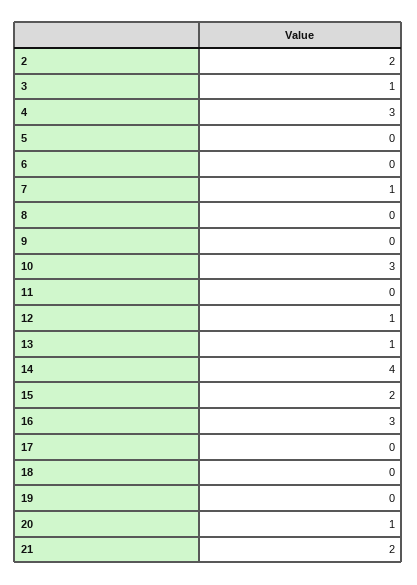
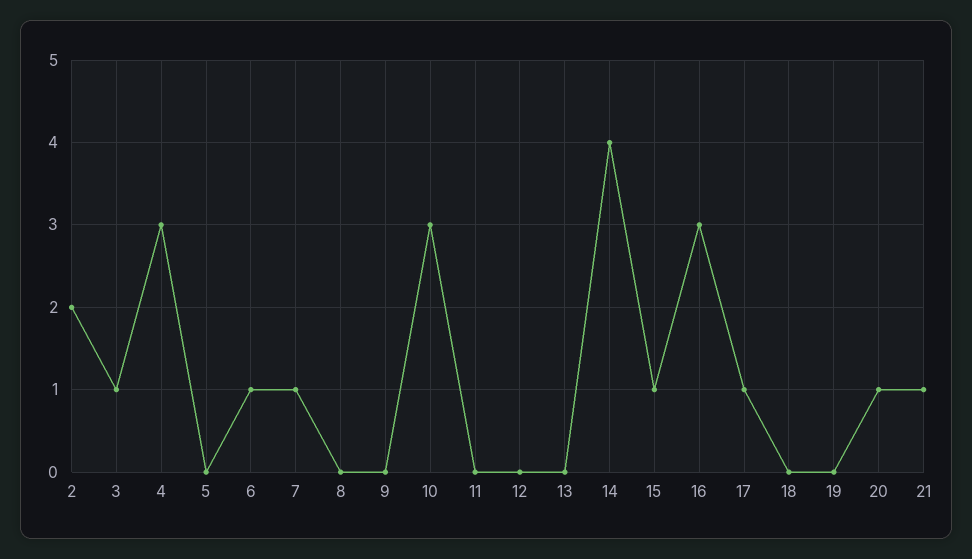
6: 0 -> 1
12: 1 -> 0
13: 1 -> 0
15: 2 -> 1
17: 0 -> 1
21: 2 -> 1

